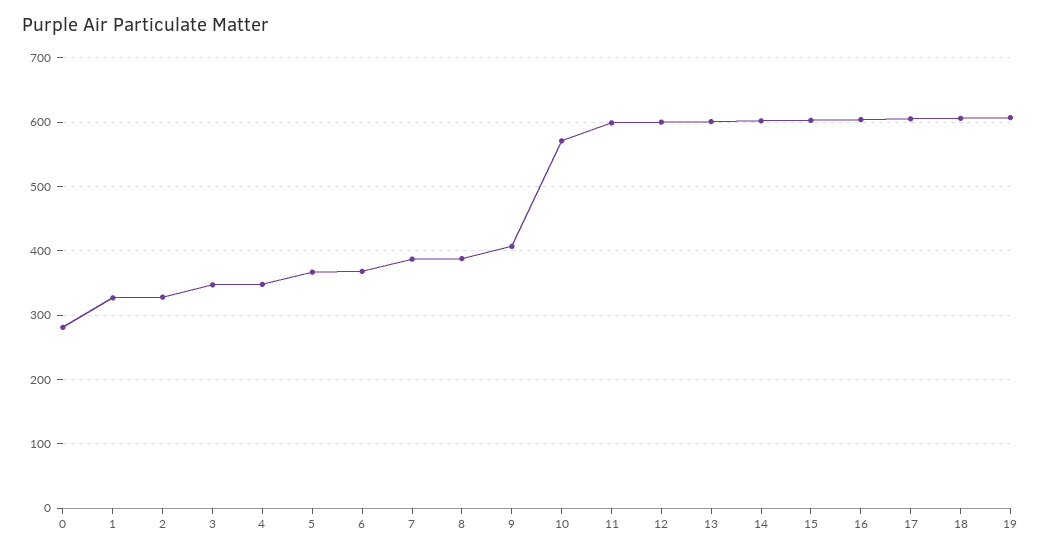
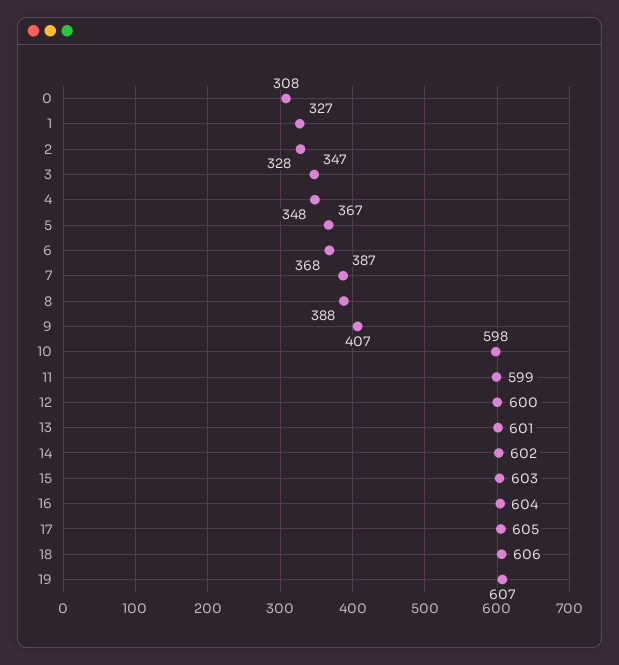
0: 280 -> 308
10: 570 -> 598

